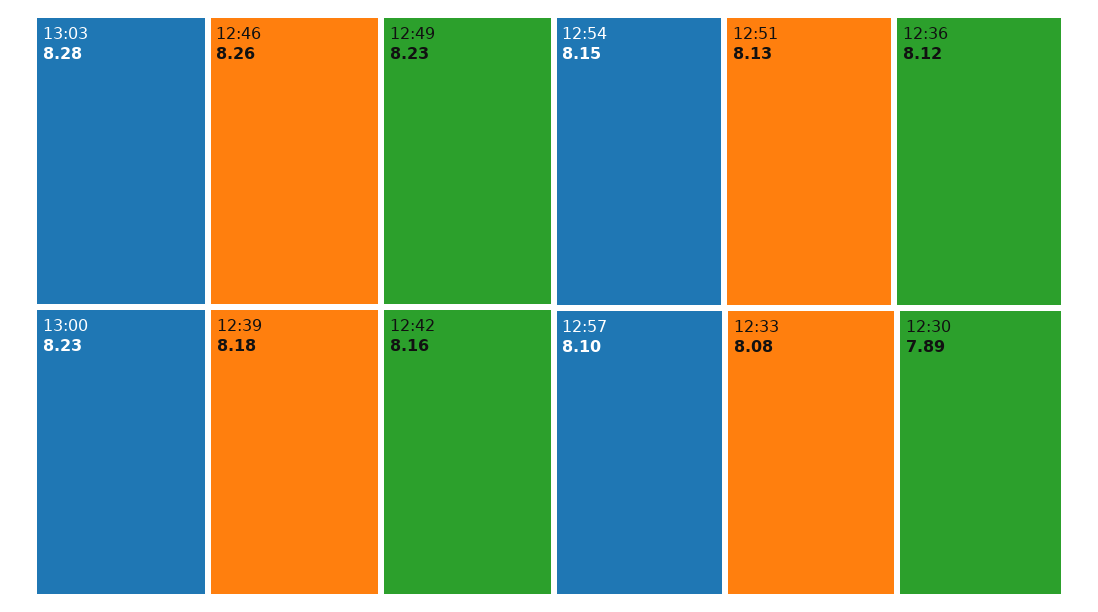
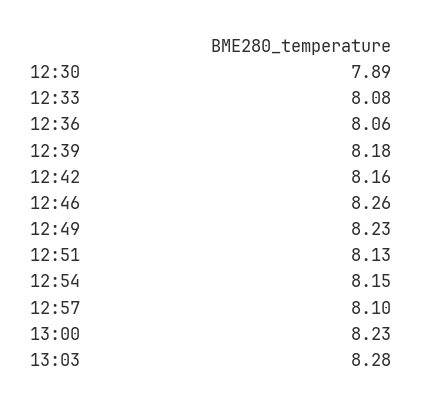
12:36: 8.12 -> 8.06

